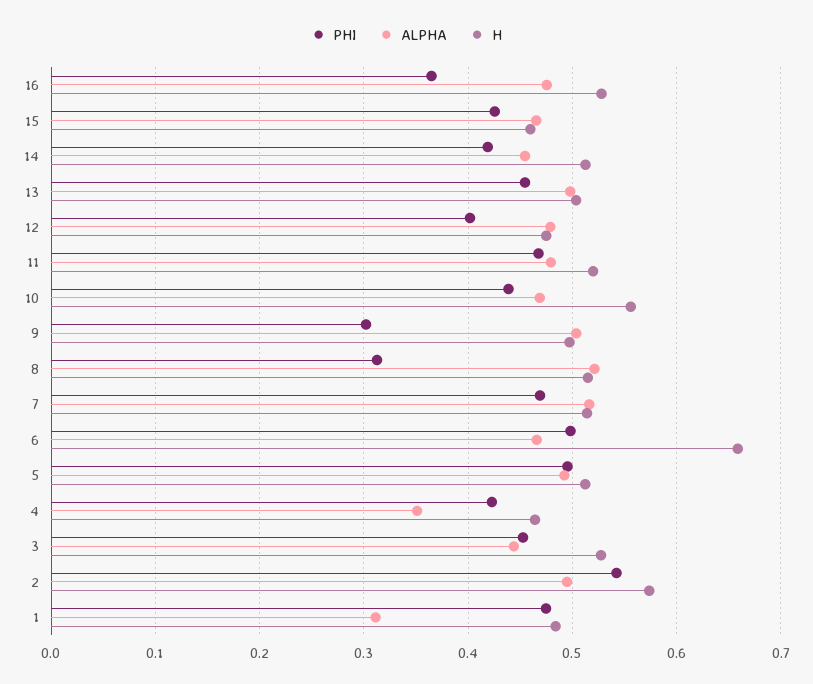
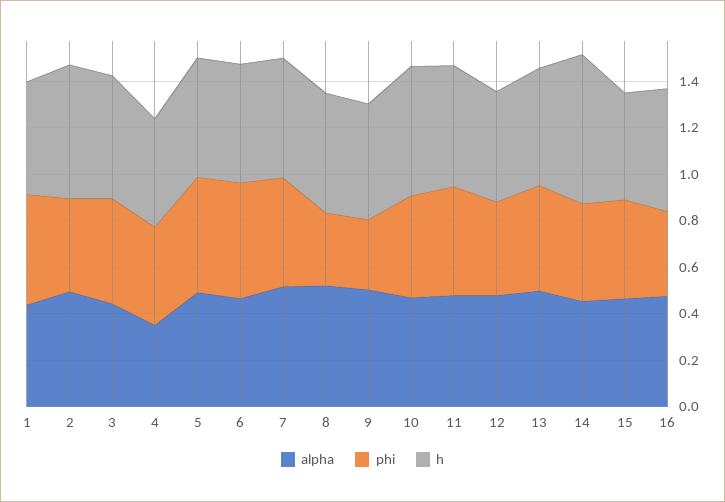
H, 14: 0.51 -> 0.65
H, 6: 0.66 -> 0.5
PHI, 2: 0.54 -> 0.4
ALPHA, 1: 0.31 -> 0.45

